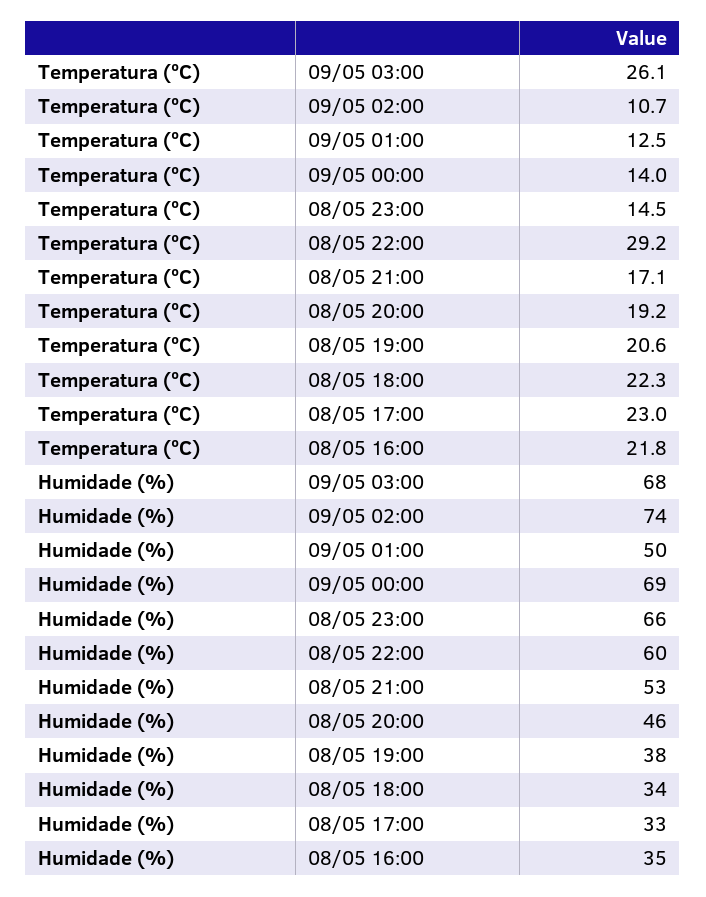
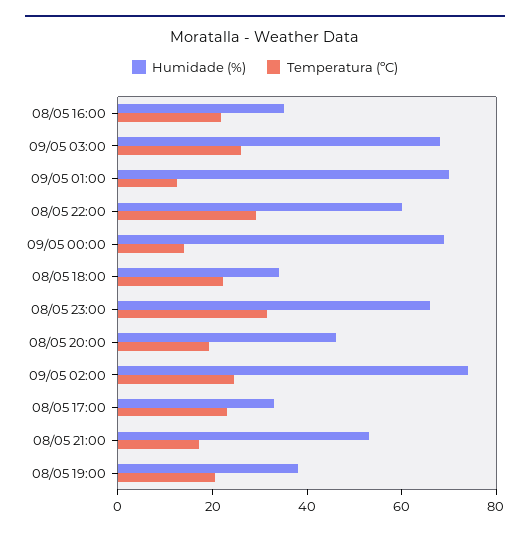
Temperatura (ºC), 09/05 02:00: 10.7 -> 25
Temperatura (ºC), 08/05 23:00: 14.5 -> 30
Humidade (%), 09/05 01:00: 50 -> 70

